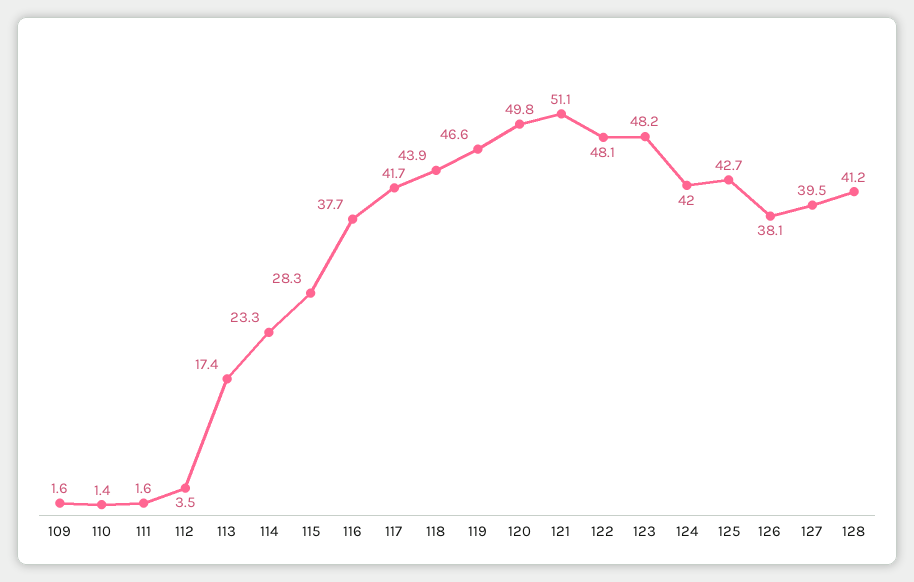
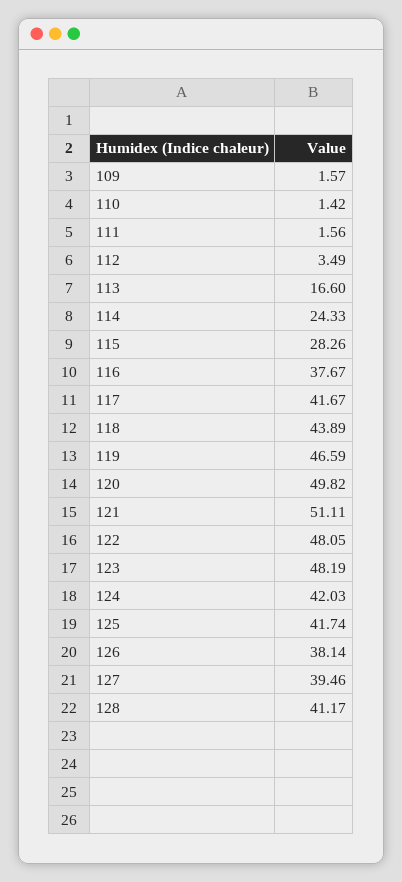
113: 17.4 -> 16.6
114: 23.3 -> 24.33
125: 42.7 -> 41.74

